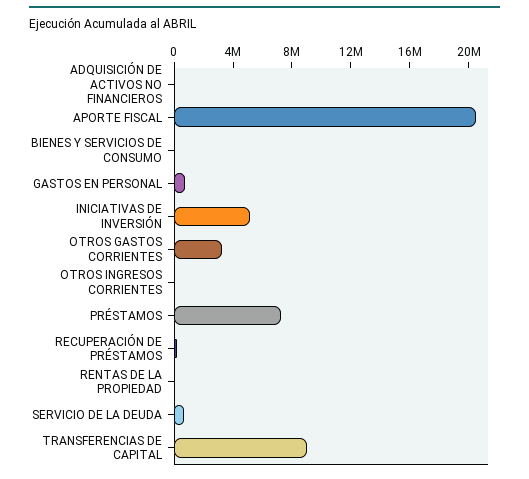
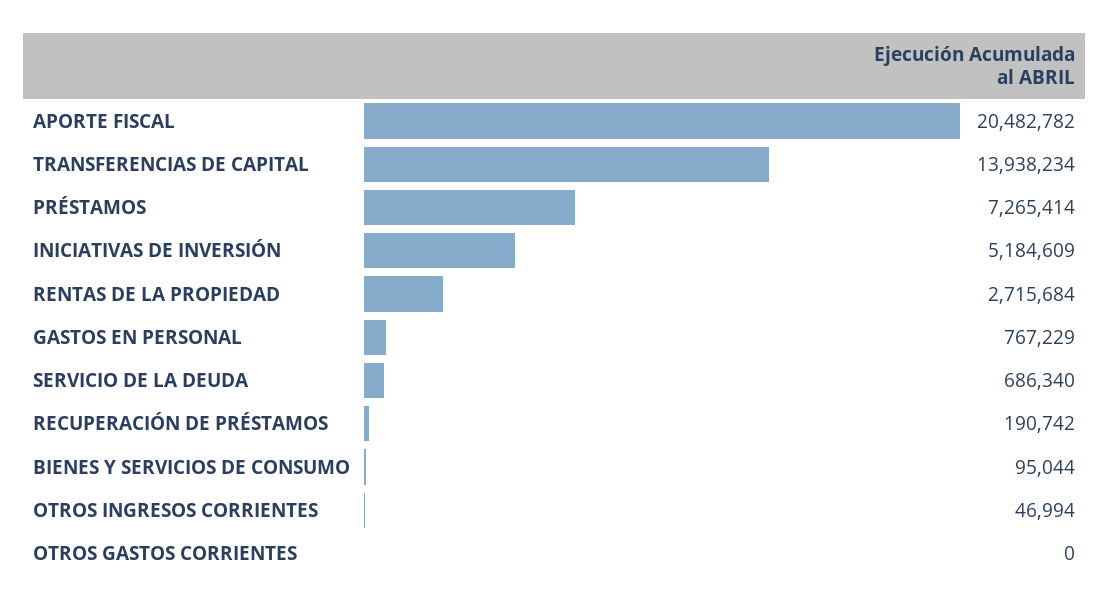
ADQUISICIÓN DE ACTIVOS NO FINANCIEROS: 0 -> none
OTROS GASTOS CORRIENTES: 3000000 -> 0
RENTAS DE LA PROPIEDAD: 0 -> 2715684
TRANSFERENCIAS DE CAPITAL: 9000000 -> 13938234

